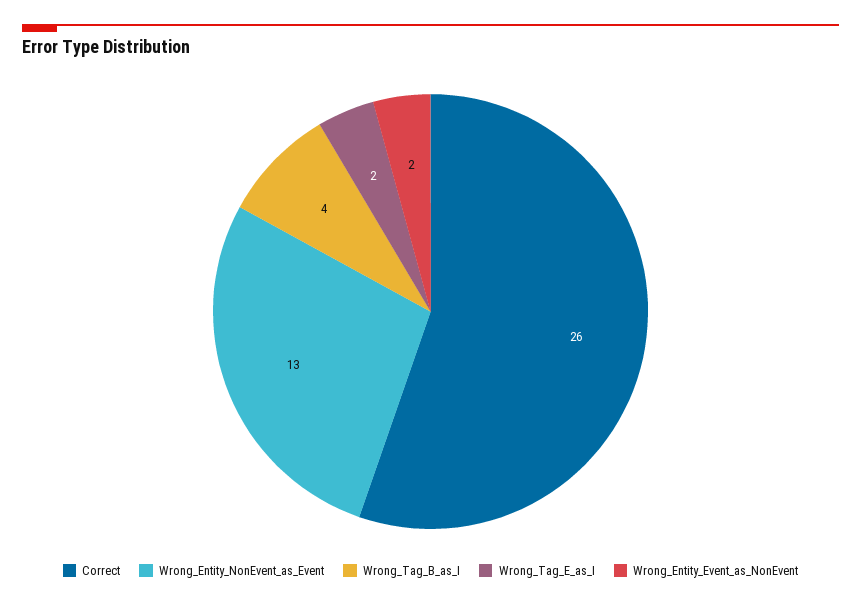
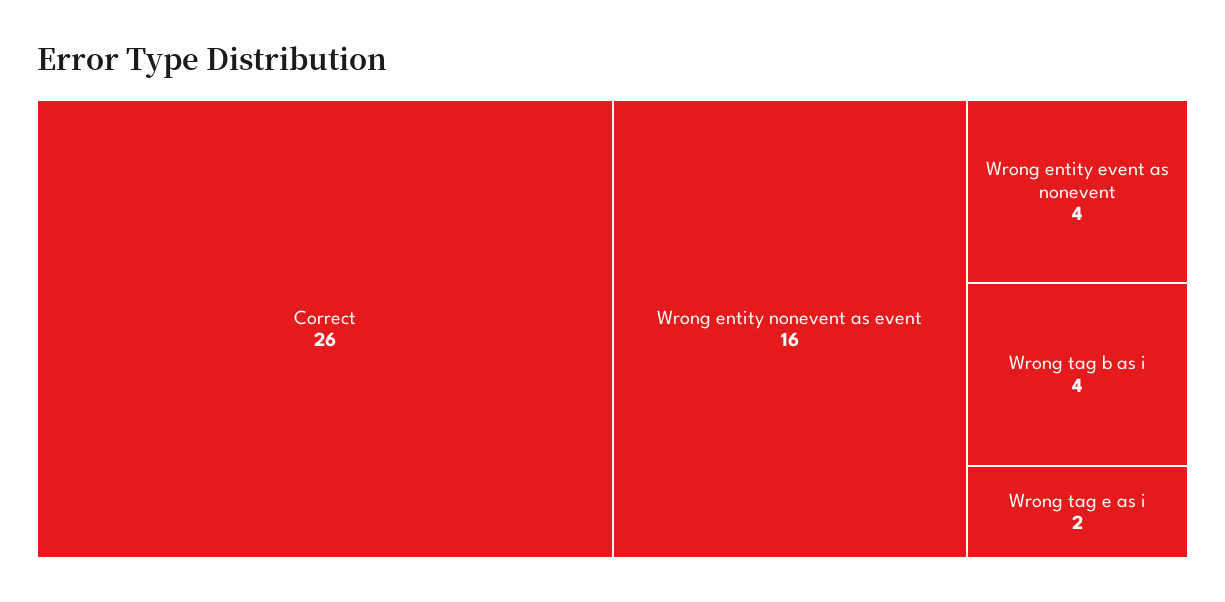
Wrong_Entity_NonEvent_as_Event: 13 -> 16
Wrong_Entity_Event_as_NonEvent: 2 -> 4

